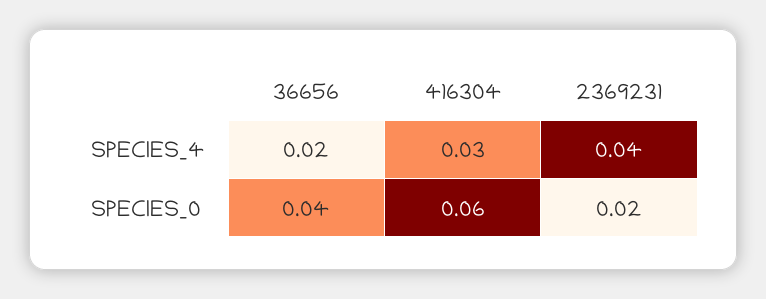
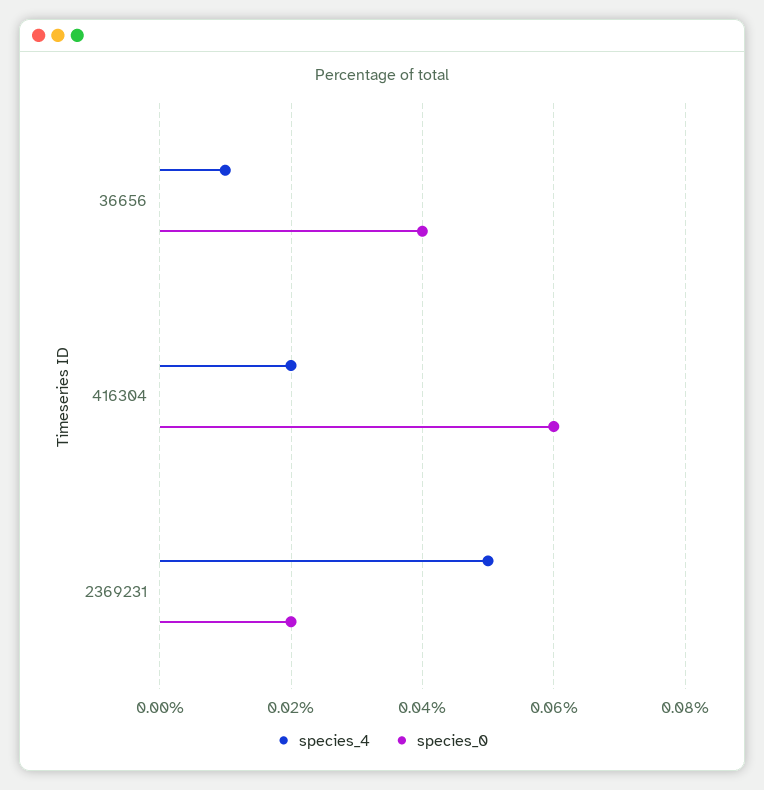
SPECIES_4, 36656: 0.02 -> 0.01
SPECIES_4, 416304: 0.03 -> 0.02
SPECIES_4, 2369231: 0.04 -> 0.05

